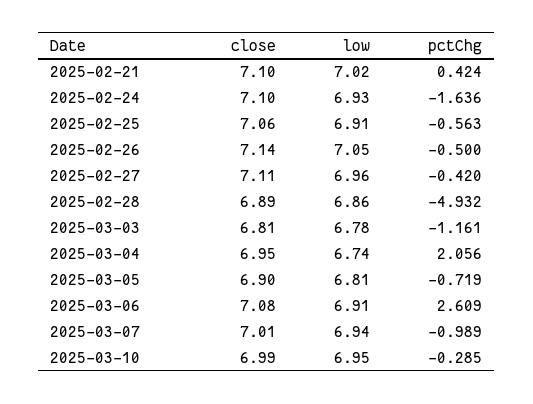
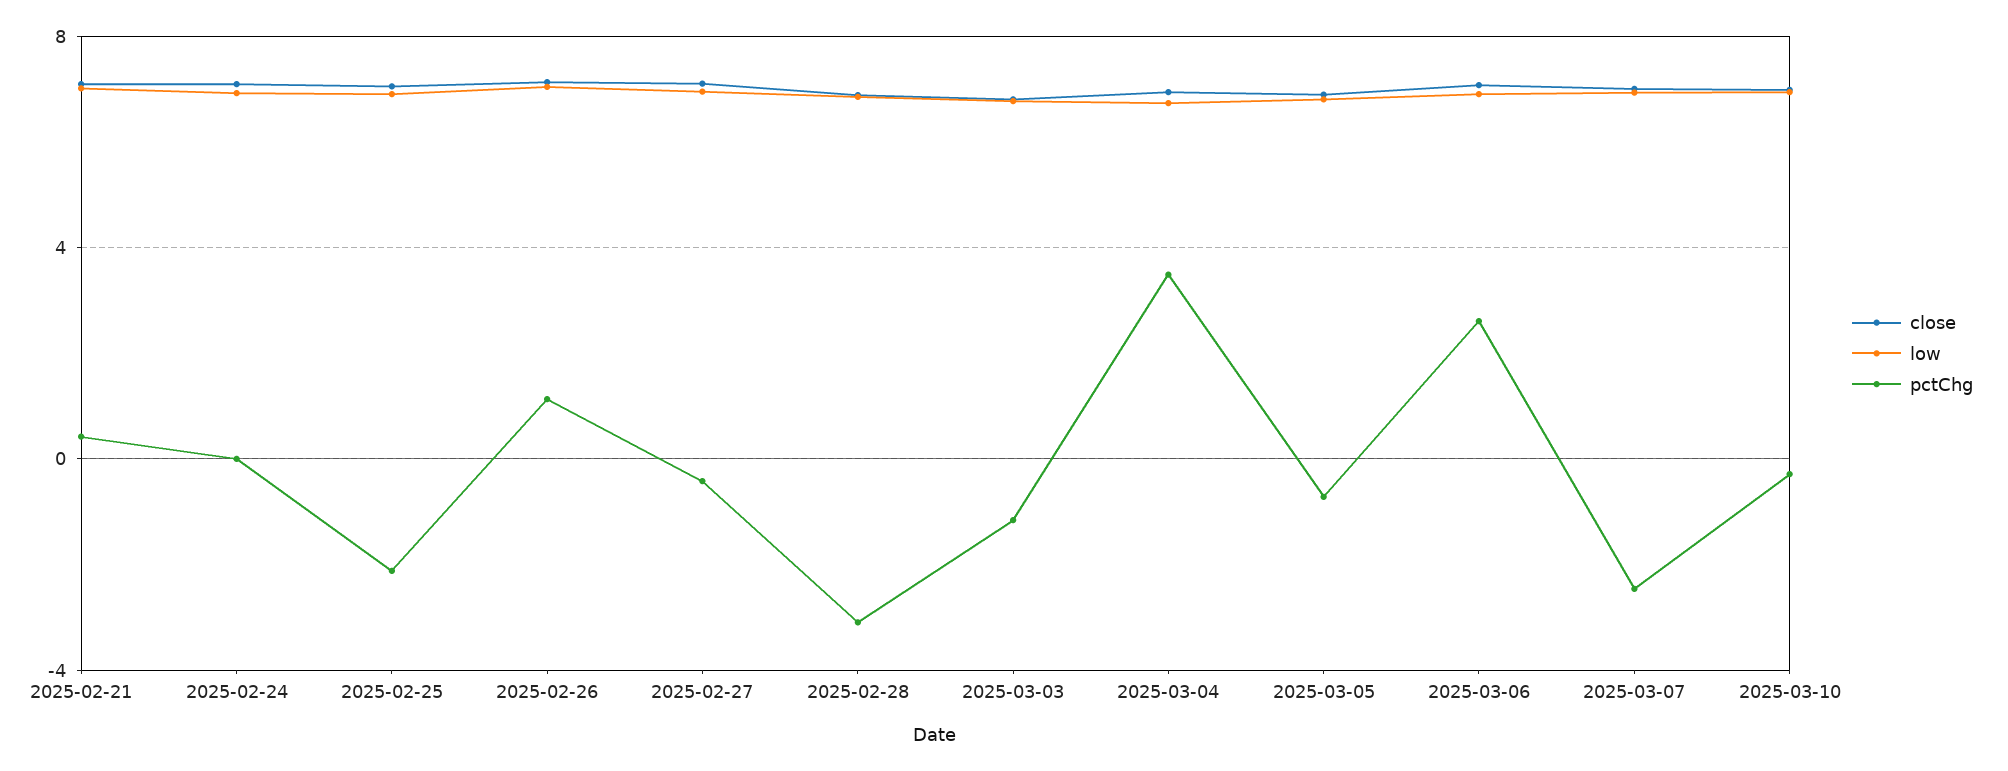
pctChg, 2025-02-24: -1.636 -> 0
pctChg, 2025-02-25: -0.563 -> -2
pctChg, 2025-02-26: -0.5 -> 1
pctChg, 2025-02-28: -4.932 -> -3
pctChg, 2025-03-04: 2.056 -> 3.5
pctChg, 2025-03-07: -0.989 -> -2.5

